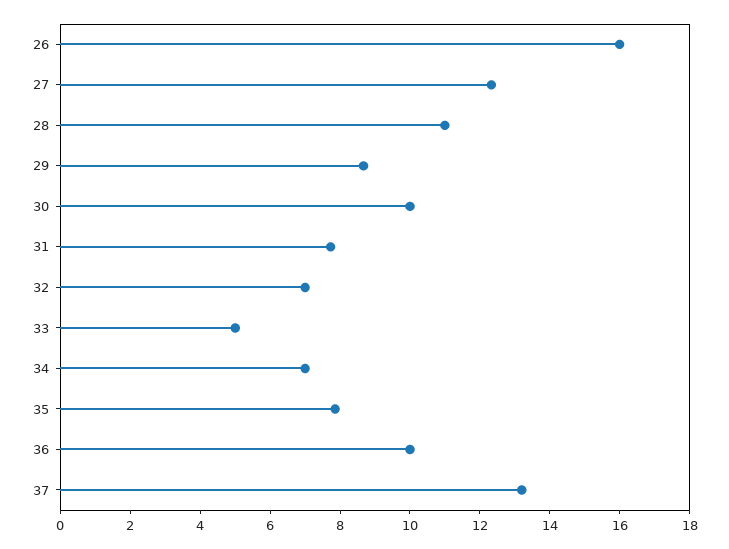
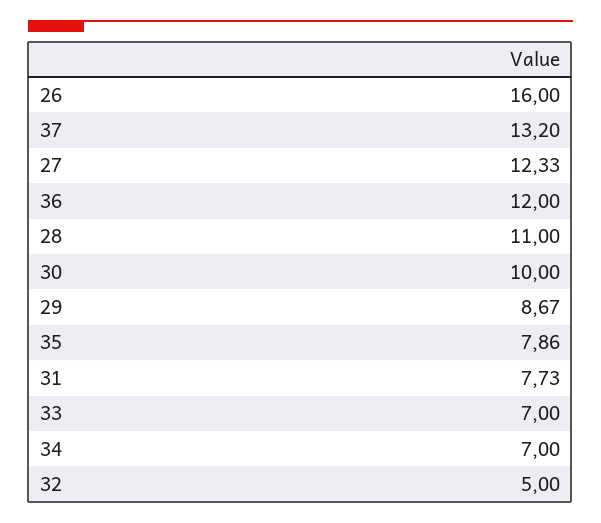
32: 7 -> 5
33: 5 -> 7
36: 10 -> 12

